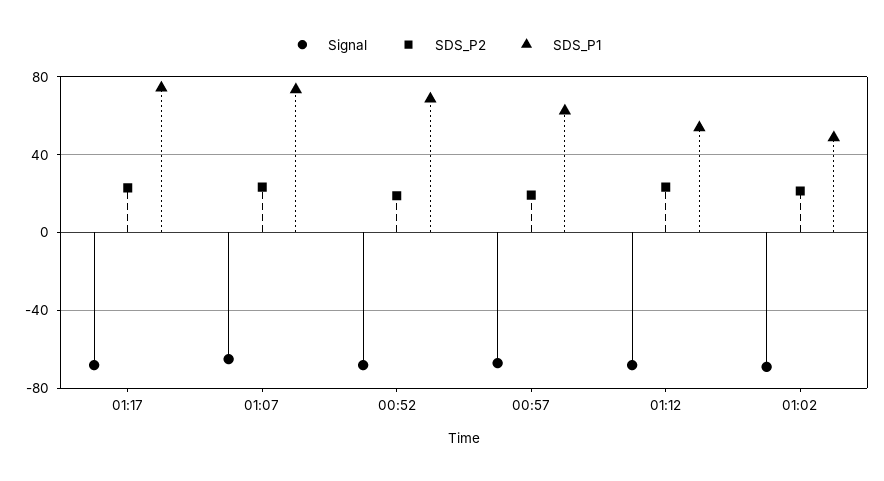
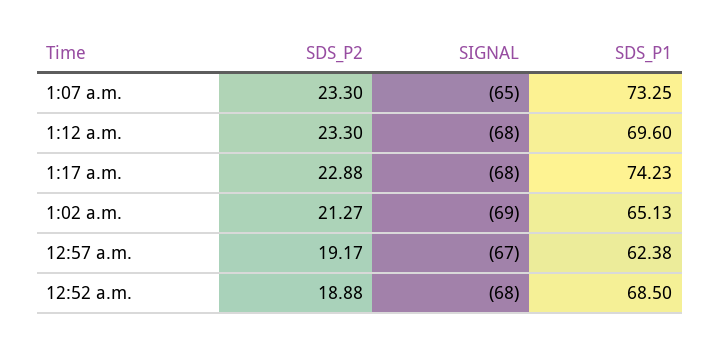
SDS_P1, 01:12: 55 -> 69.6
SDS_P1, 01:02: 50 -> 65.13

